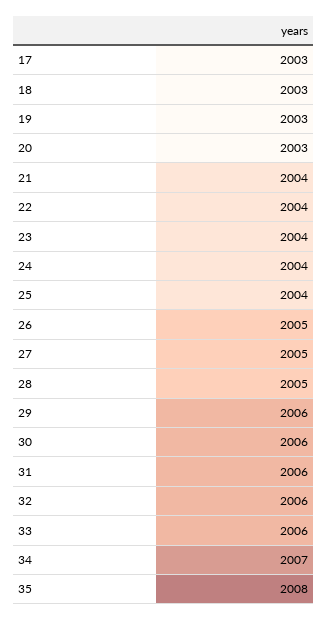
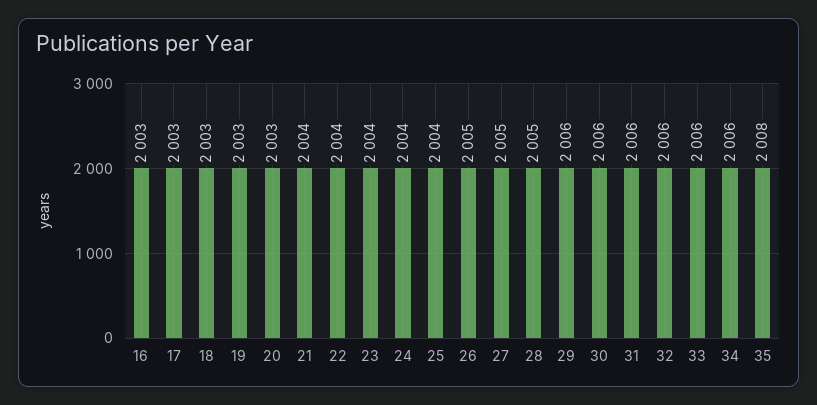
34: 2007 -> 2006
16: none -> 2003

